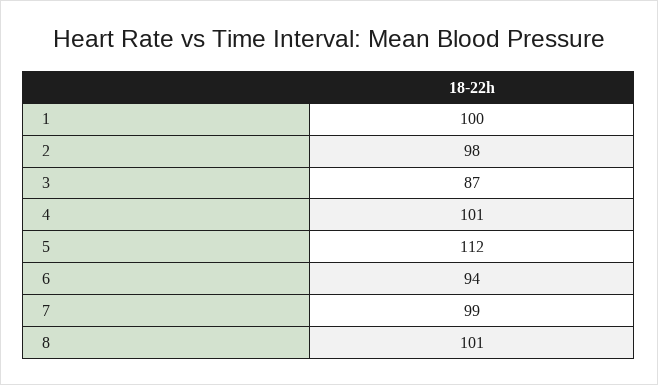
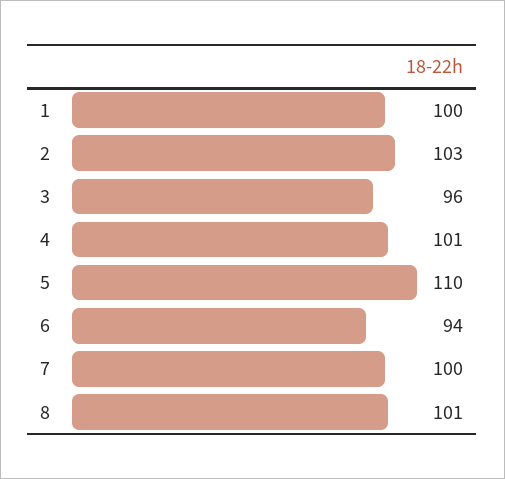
2: 98 -> 103
3: 87 -> 96
5: 112 -> 110
7: 99 -> 100

